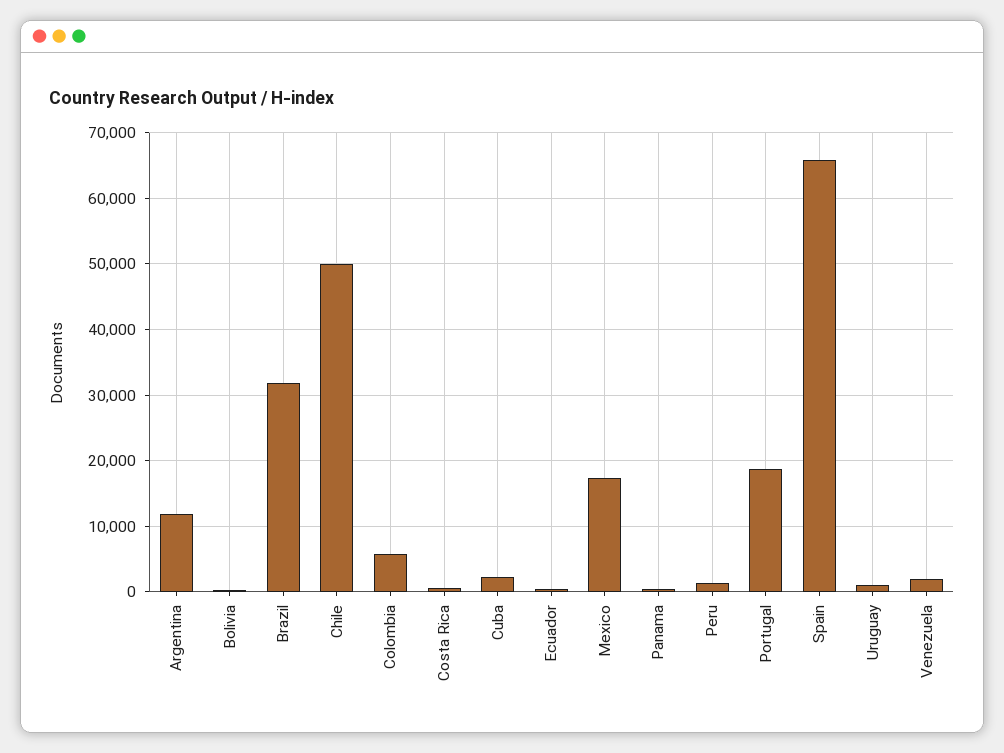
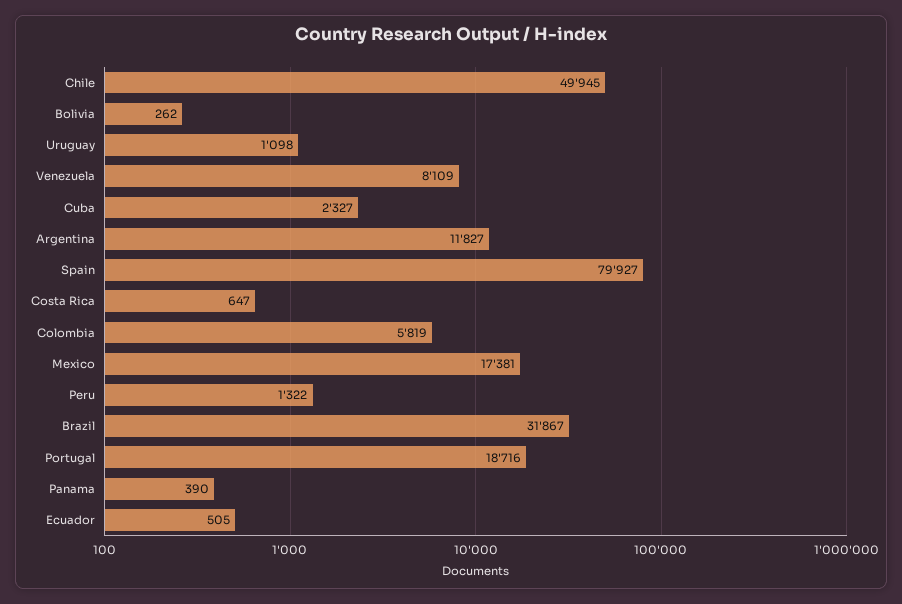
Spain: 66000 -> 79927
Venezuela: 2000 -> 8109

